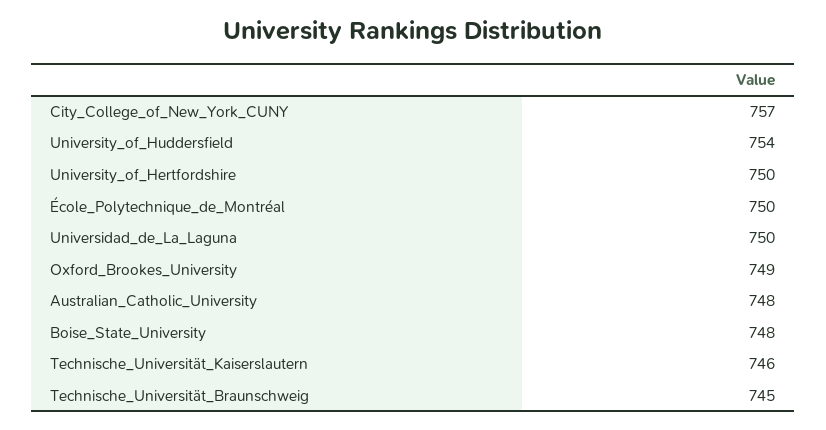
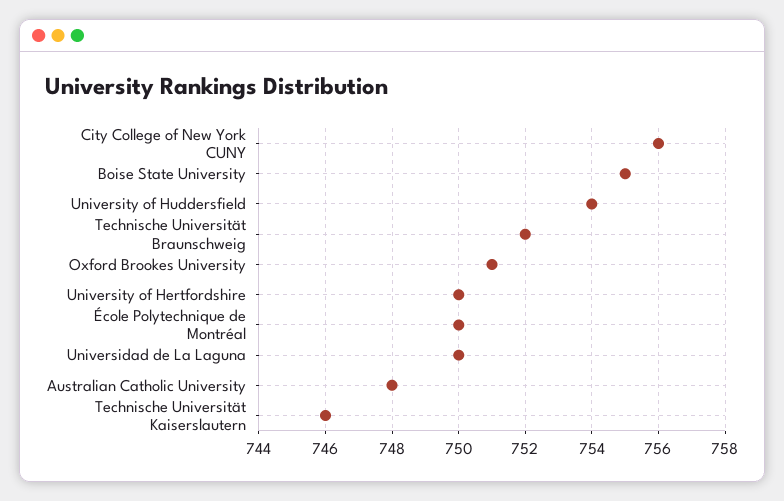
City_College_of_New_York_CUNY: 757 -> 756
Oxford_Brookes_University: 749 -> 751
Boise_State_University: 748 -> 755
Technische_Universität_Braunschweig: 745 -> 752

